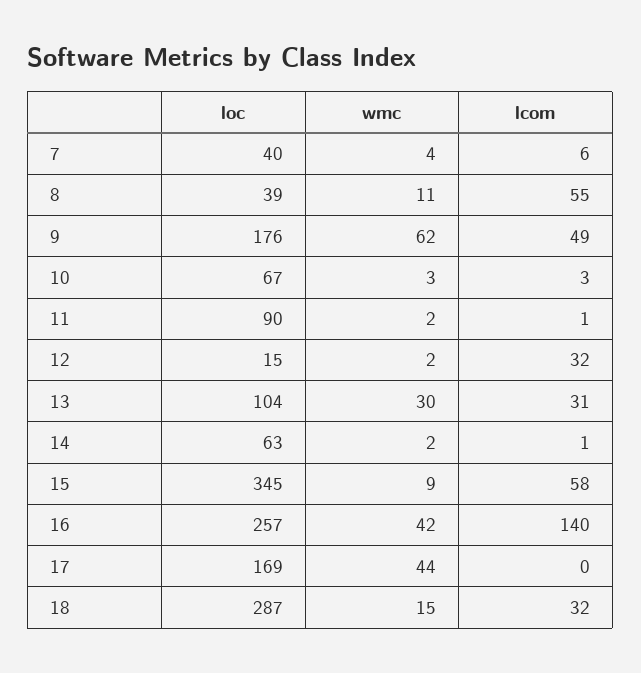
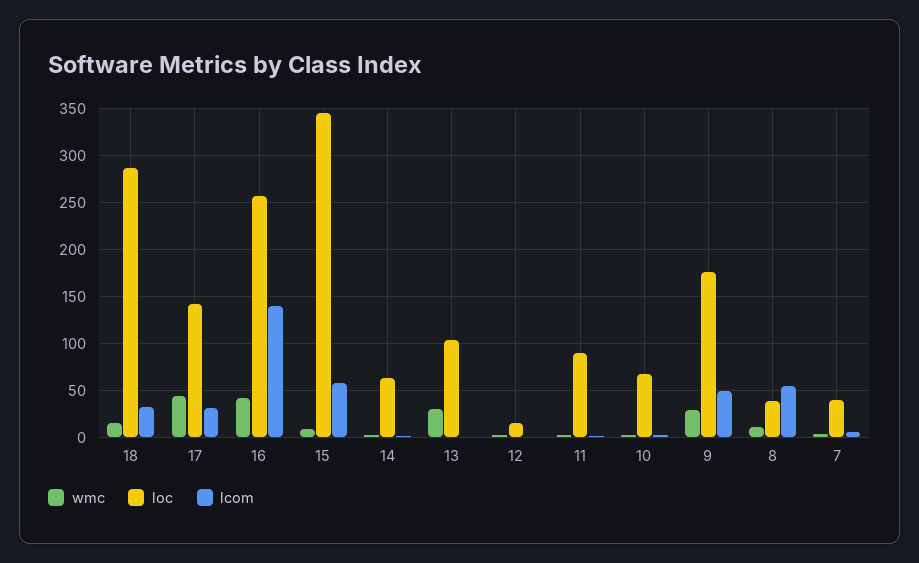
wmc, 9: 62 -> 30
lcom, 12: 32 -> 0
lcom, 13: 31 -> 0
loc, 17: 169 -> 140
lcom, 17: 0 -> 30

